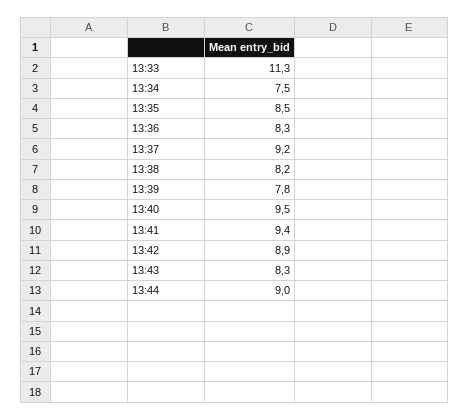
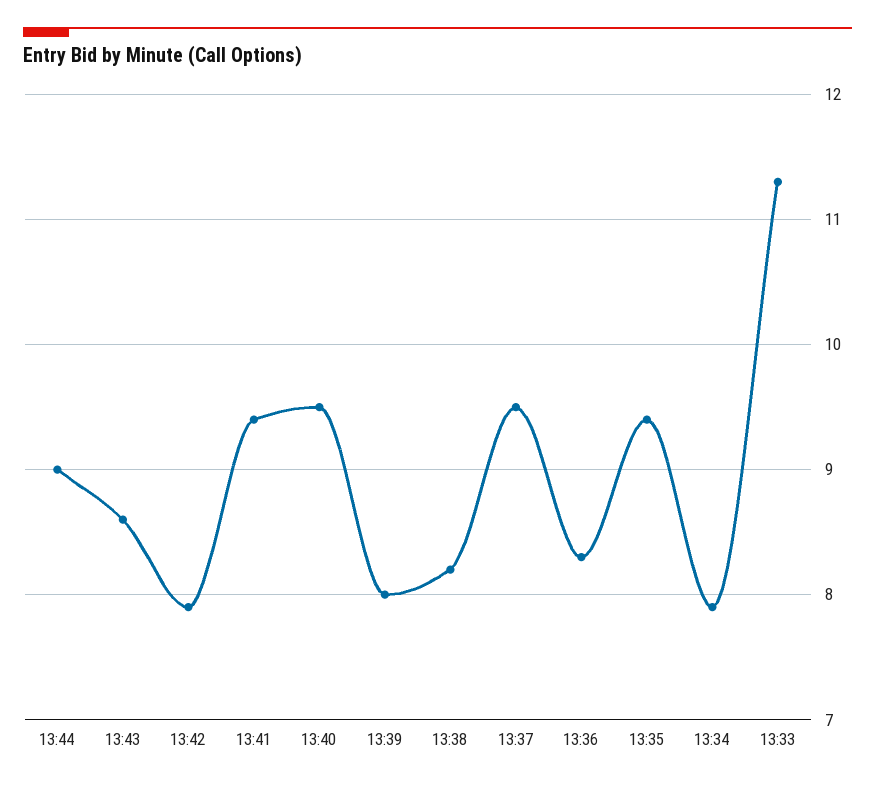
13:34: 7.5 -> 7.9
13:35: 8.5 -> 9.4
13:37: 9.2 -> 9.5
13:39: 7.8 -> 8
13:42: 8.9 -> 7.9
13:43: 8.3 -> 8.6

